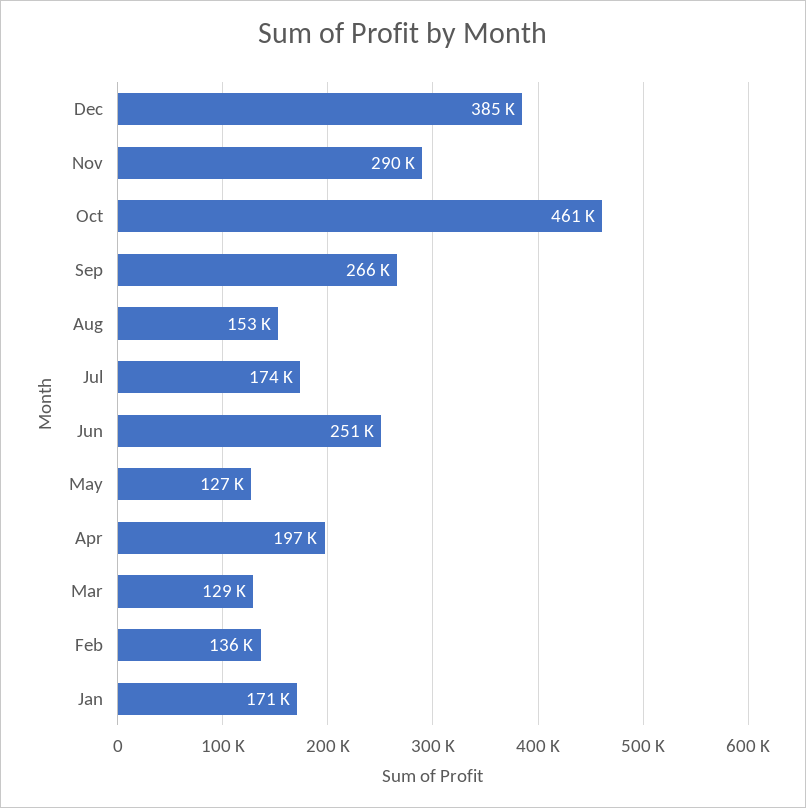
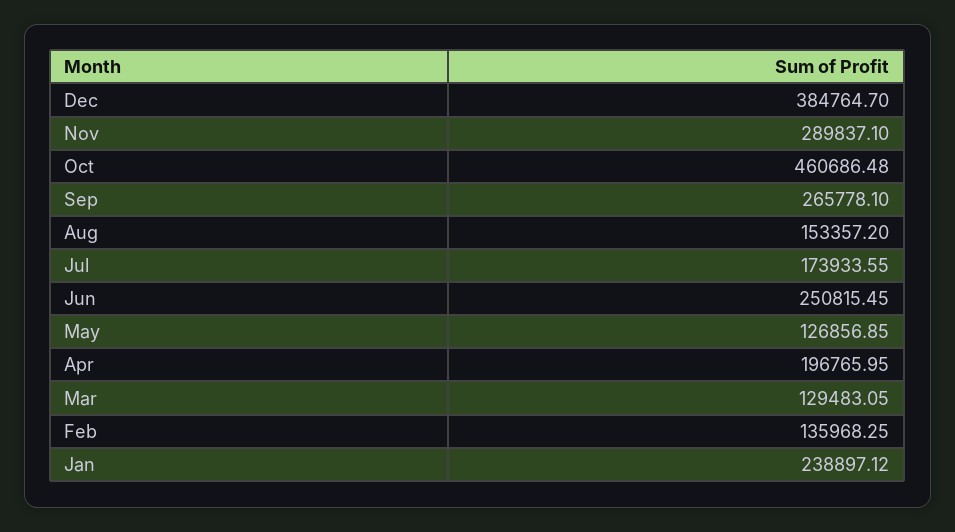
Jan: 171000 -> 238897.12

